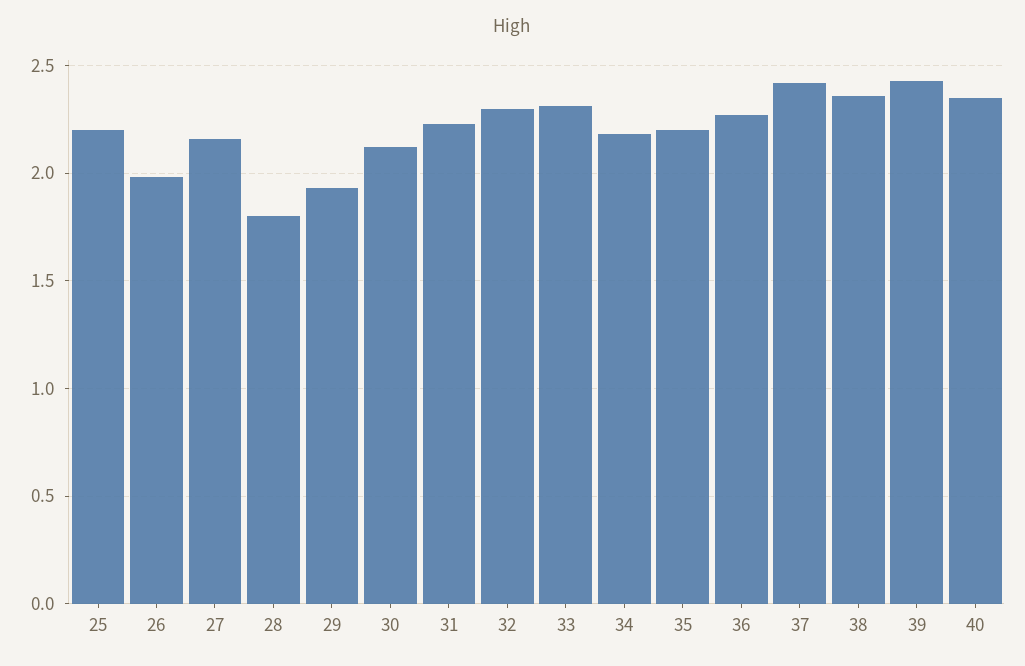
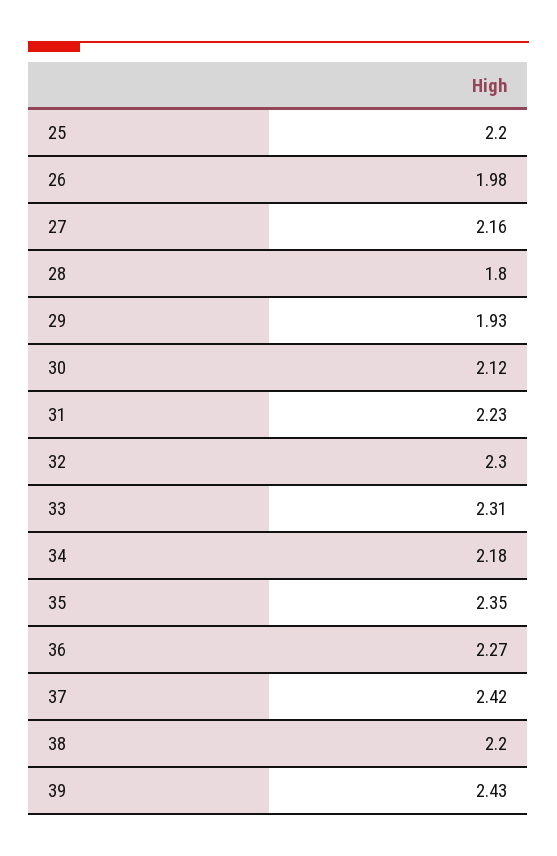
35: 2.2 -> 2.35
38: 2.35 -> 2.2
40: 2.35 -> none

